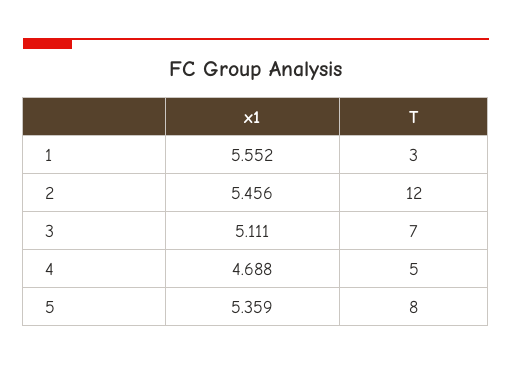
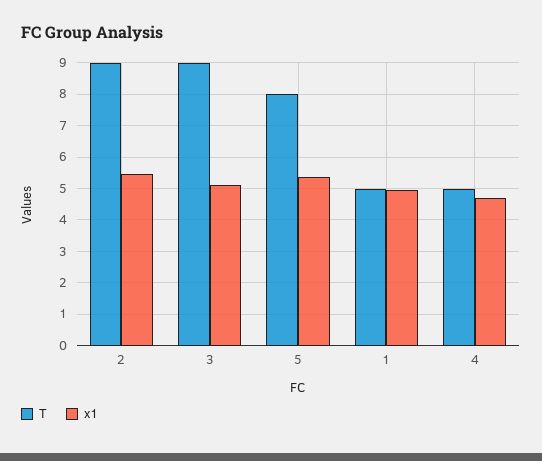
x1, 1: 5.552 -> 5
T, 1: 3 -> 5
T, 2: 12 -> 9
T, 3: 7 -> 9

